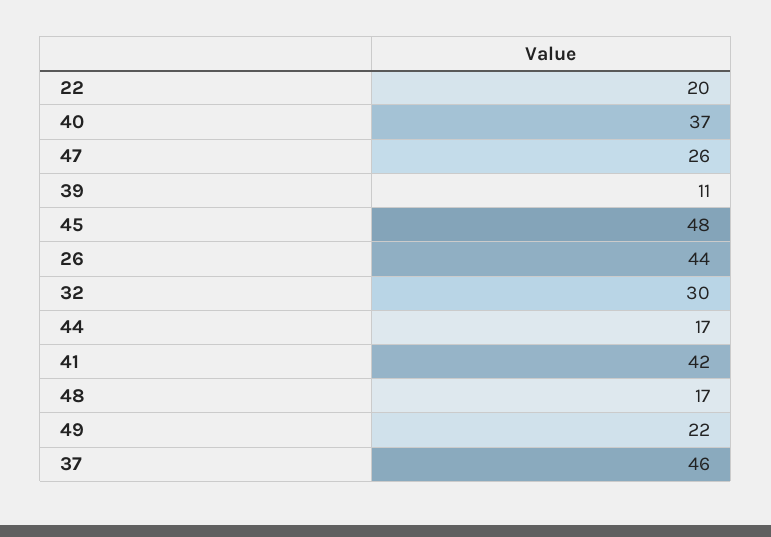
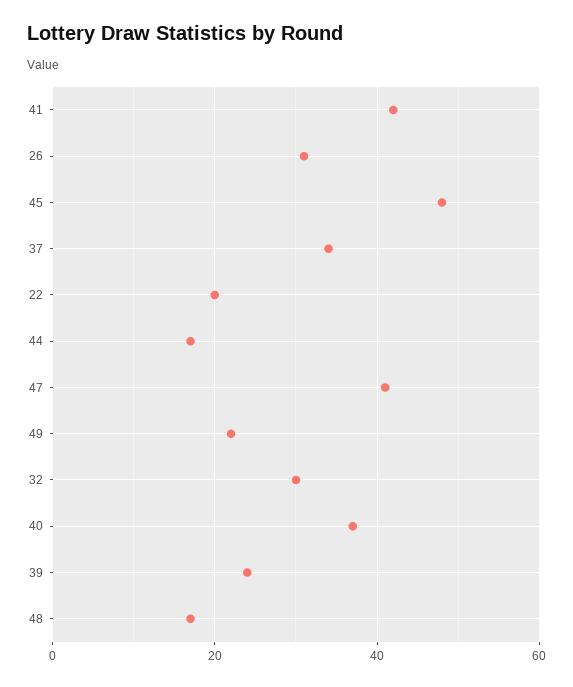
47: 26 -> 40
39: 11 -> 25
26: 44 -> 30
37: 46 -> 35

